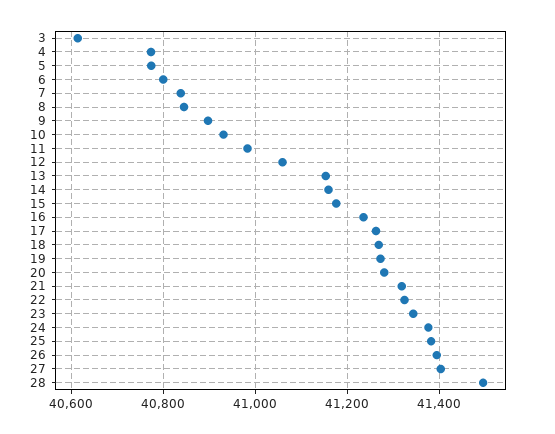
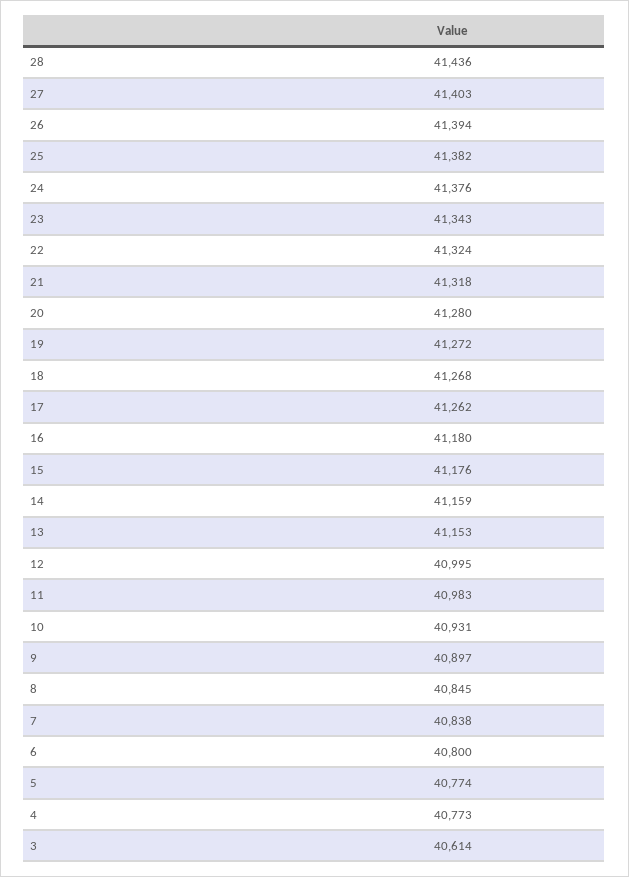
12: 41060 -> 40995
16: 41240 -> 41180
28: 41500 -> 41436

